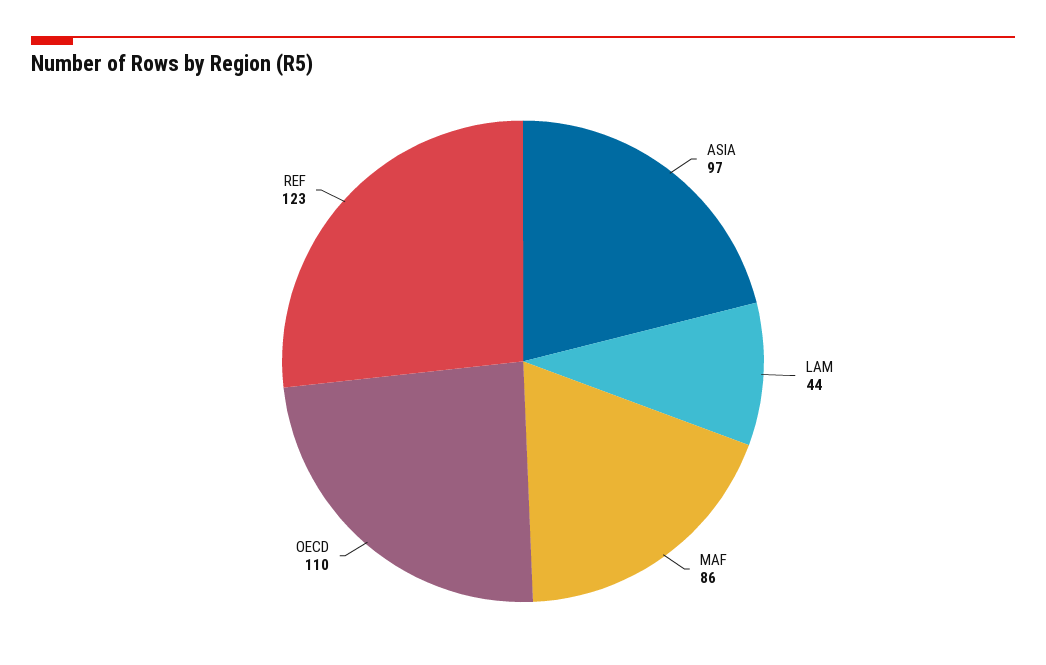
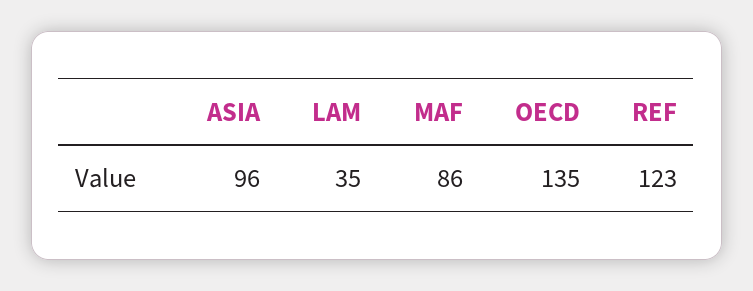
ASIA: 97 -> 96
LAM: 44 -> 35
OECD: 110 -> 135

